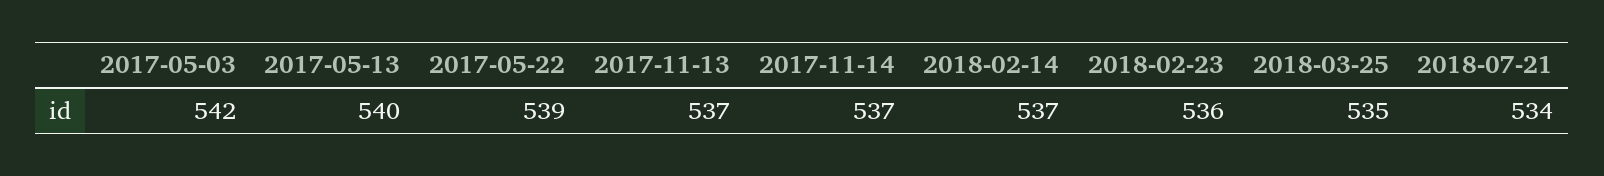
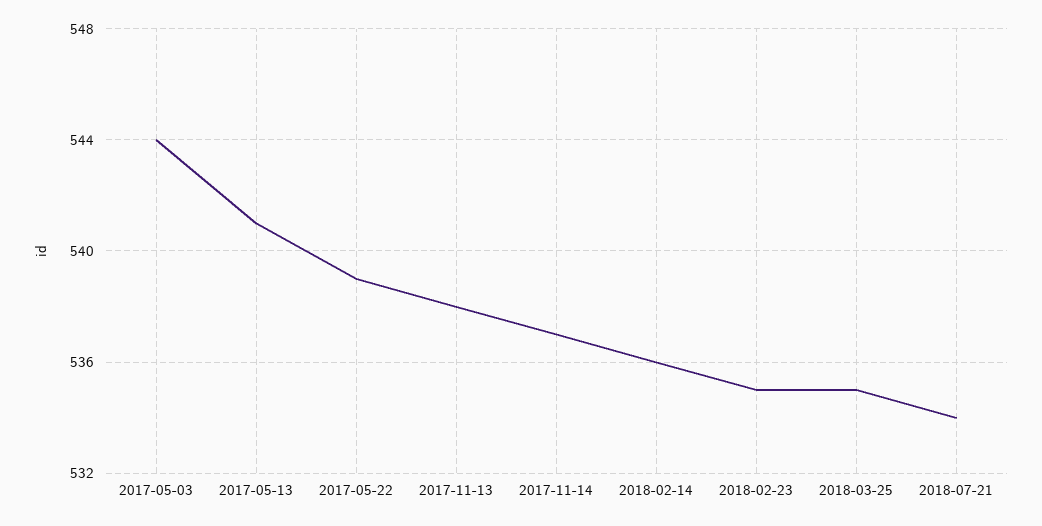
2017-05-03: 542 -> 544
2017-05-13: 540 -> 541
2017-11-13: 537 -> 538
2018-02-14: 537 -> 536
2018-02-23: 536 -> 535

